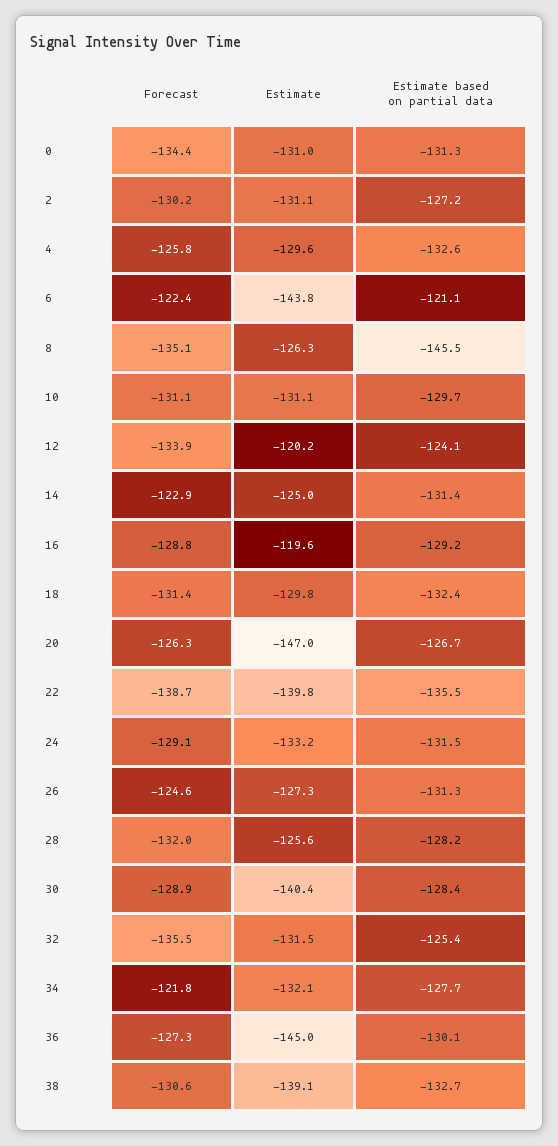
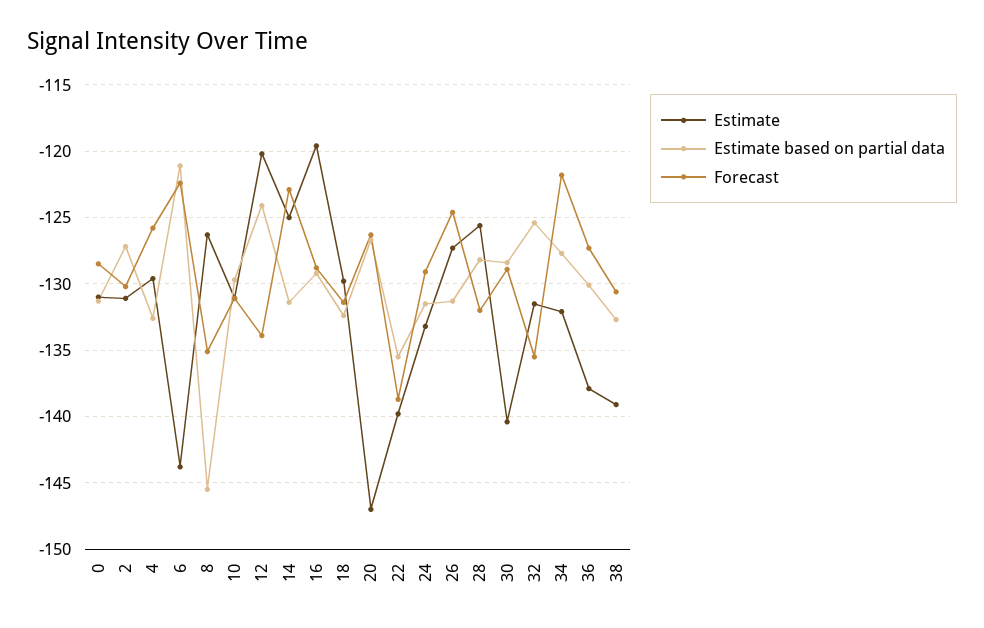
Forecast, 0: -134.4 -> -128.5
Estimate, 36: -145 -> -138

